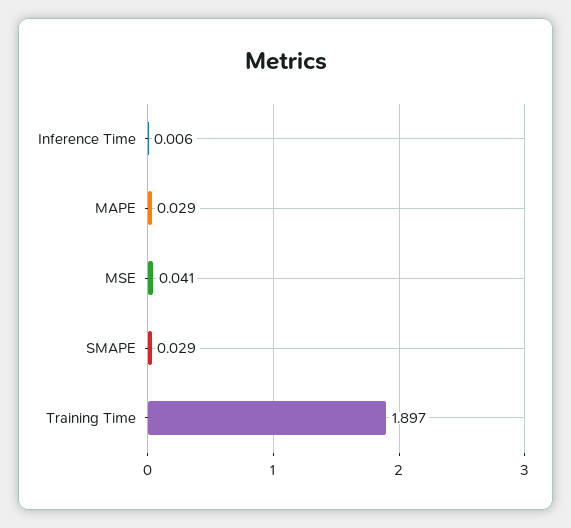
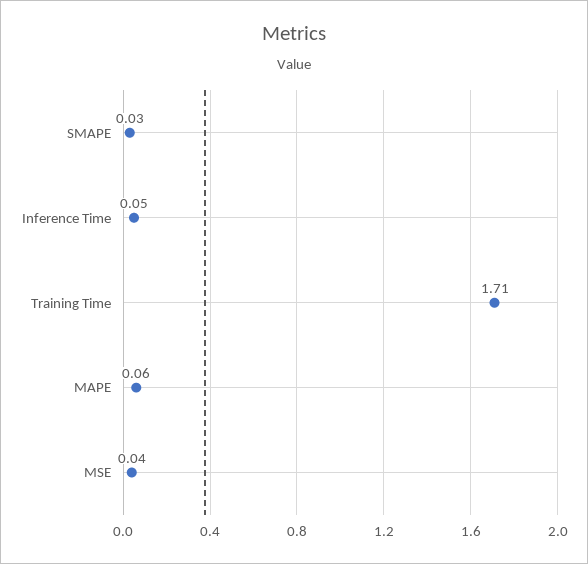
Inference Time: 0.006 -> 0.05
MAPE: 0.029 -> 0.06
Training Time: 1.897 -> 1.71

